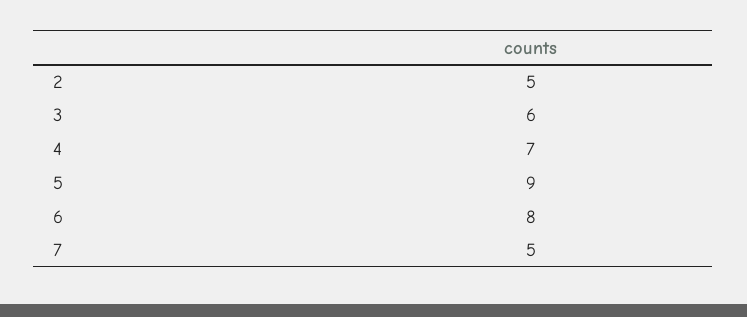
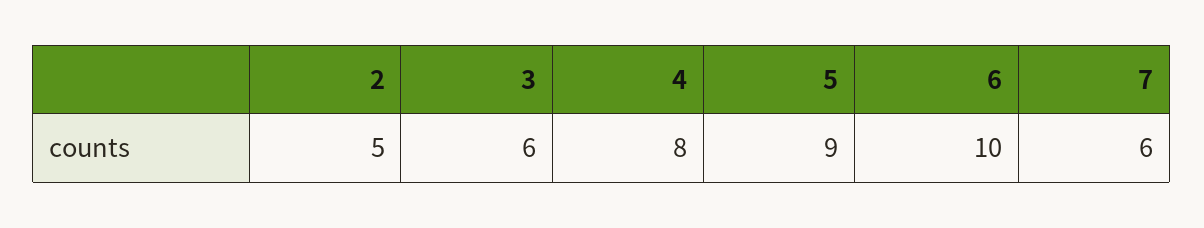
4: 7 -> 8
6: 8 -> 10
7: 5 -> 6

